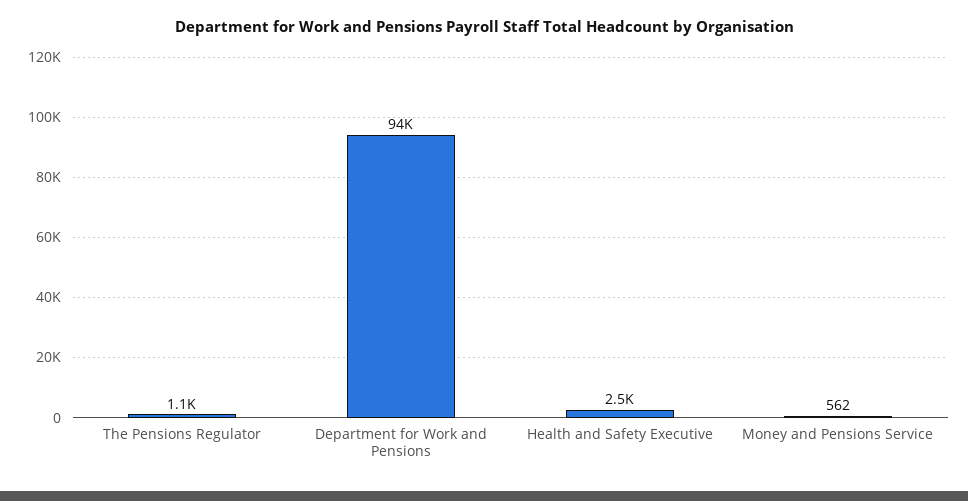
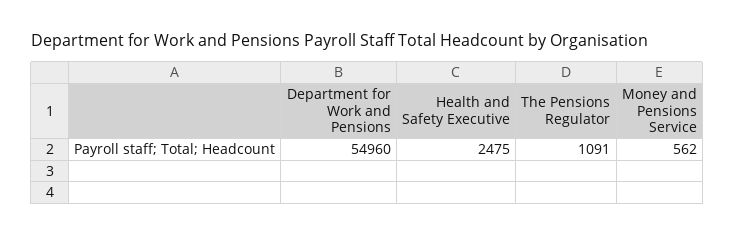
Department for Work and Pensions: 94000 -> 54960

